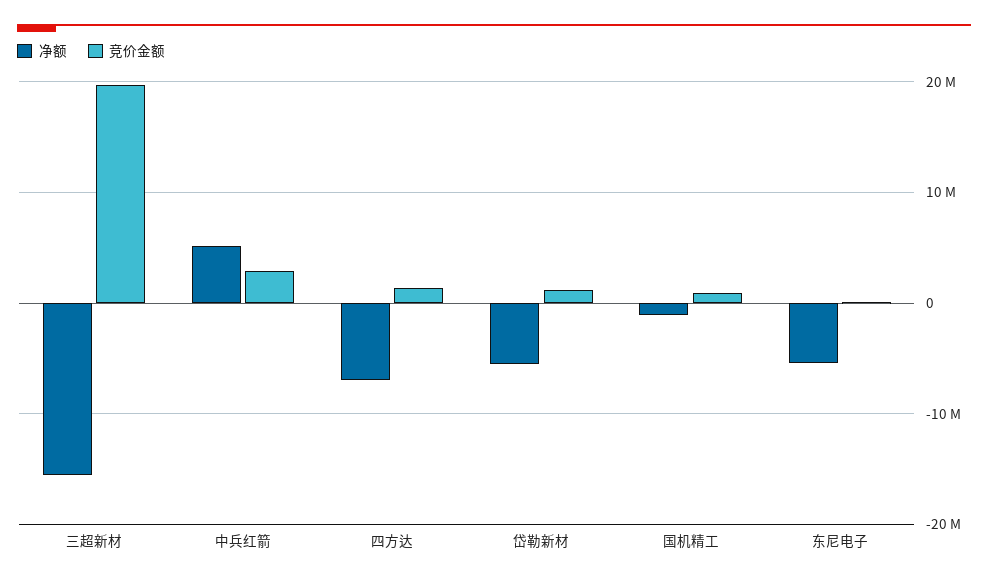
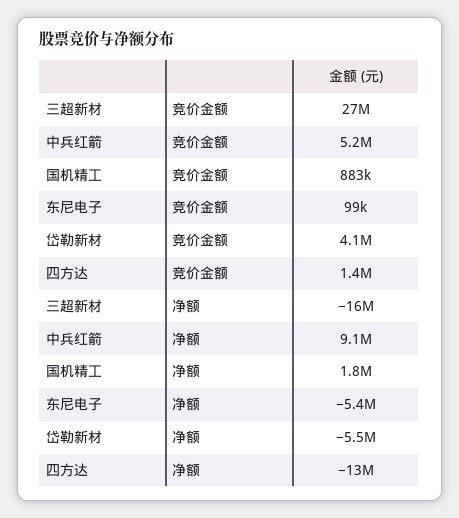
竞价金额, 三超新材: 20000000 -> 27000000
净额, 中兵红箭: 5000000 -> 9100000
竞价金额, 中兵红箭: 3000000 -> 5200000
净额, 四方达: -7000000 -> -13000000
竞价金额, 岱勒新材: 1000000 -> 4100000
净额, 国机精工: -1000000 -> 1800000

